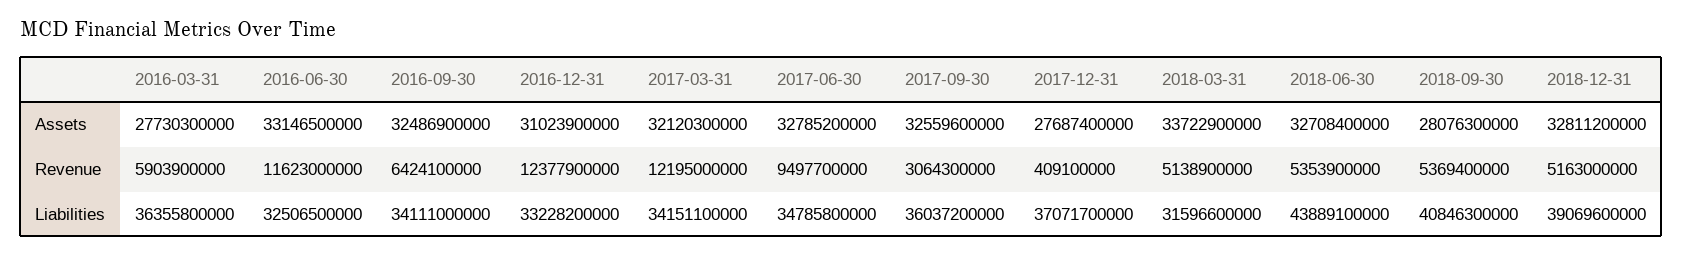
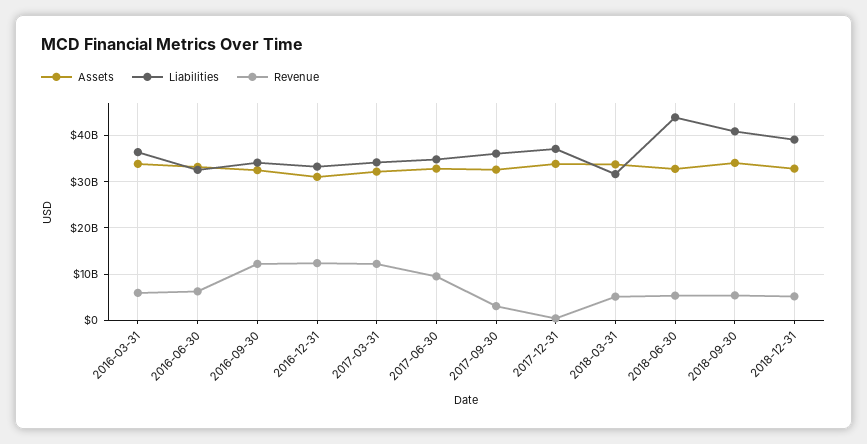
Assets, 2016-03-31: 27730300000 -> 34000000000
Assets, 2017-12-31: 27687400000 -> 34000000000
Assets, 2018-09-30: 28076300000 -> 34000000000
Revenue, 2016-06-30: 11623000000 -> 6000000000
Revenue, 2016-09-30: 6424100000 -> 12000000000

